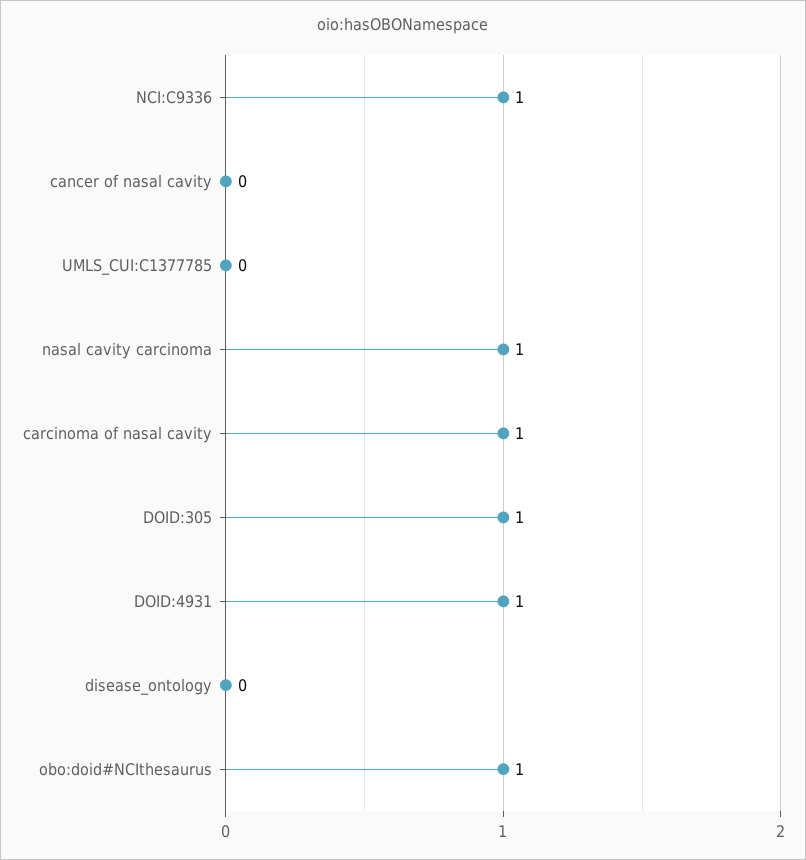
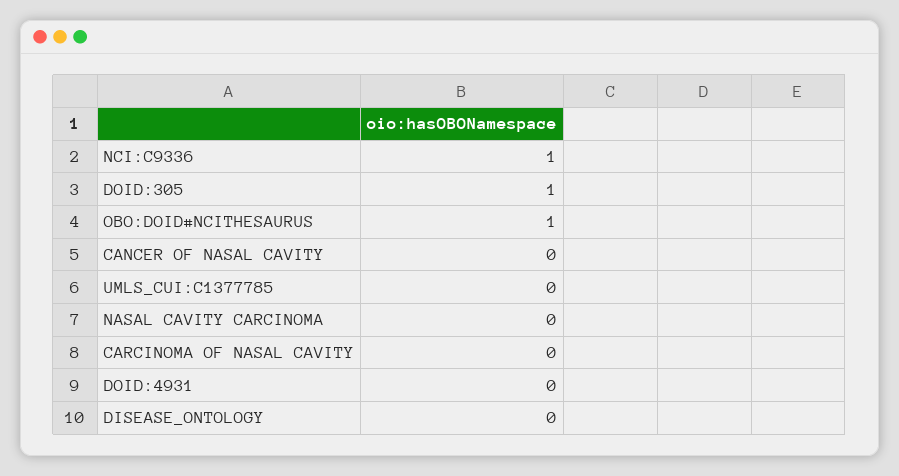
nasal cavity carcinoma: 1 -> 0
carcinoma of nasal cavity: 1 -> 0
DOID:4931: 1 -> 0

